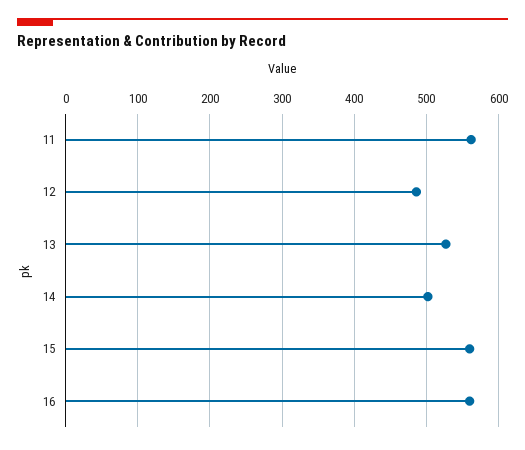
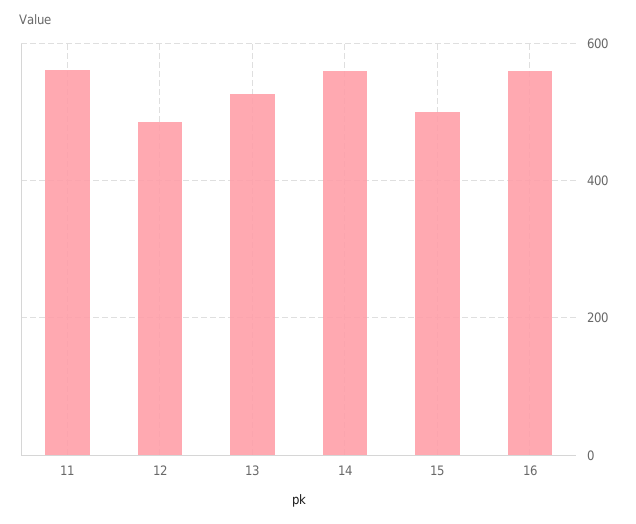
14: 500 -> 560
15: 560 -> 500

